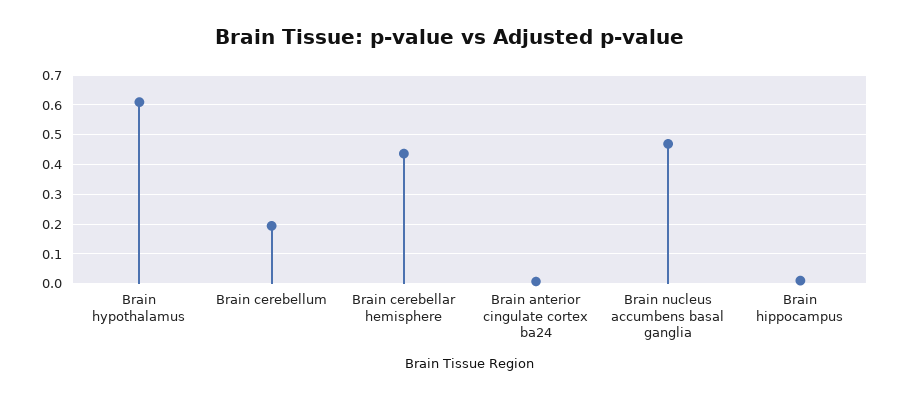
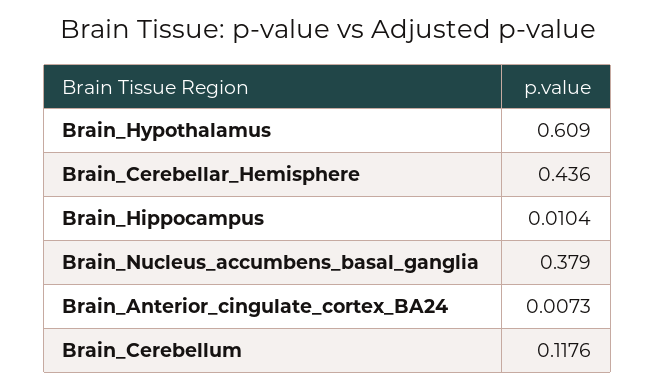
Brain cerebellum: 0.2 -> 0.1176
Brain nucleus accumbens basal ganglia: 0.475 -> 0.379

